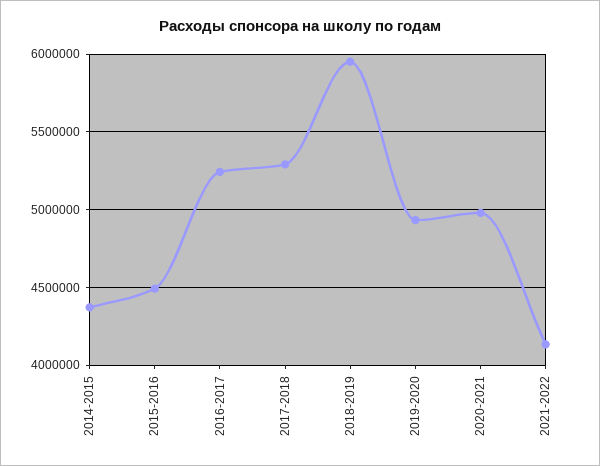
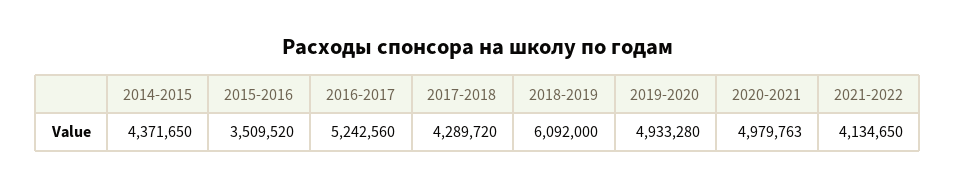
2015-2016: 4500000 -> 3509520
2017-2018: 5300000 -> 4289720
2018-2019: 5950000 -> 6092000

